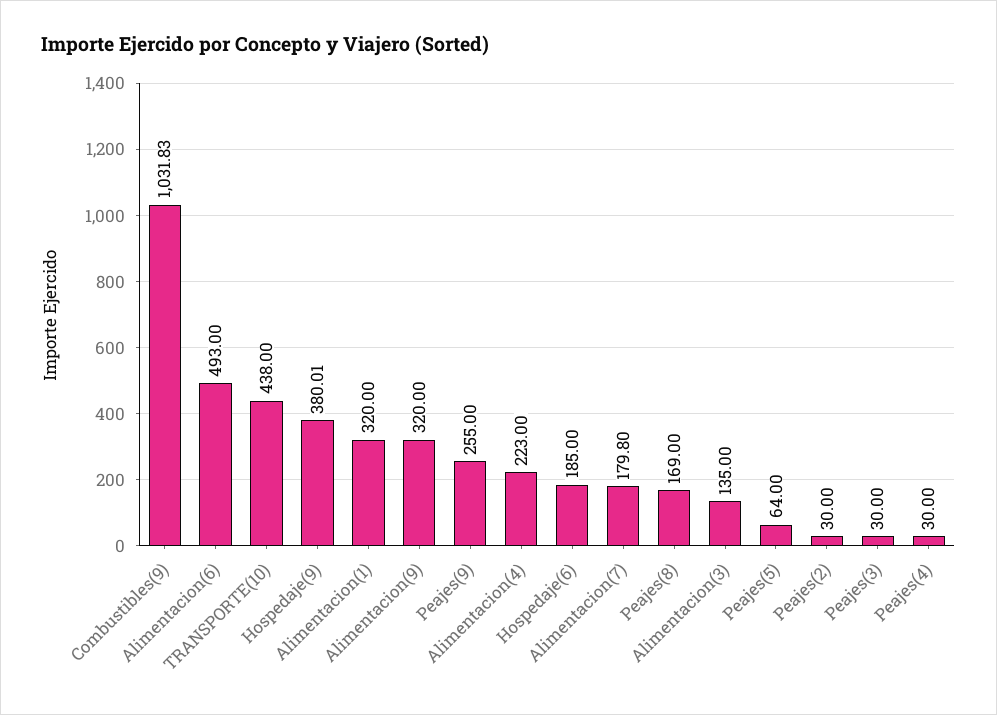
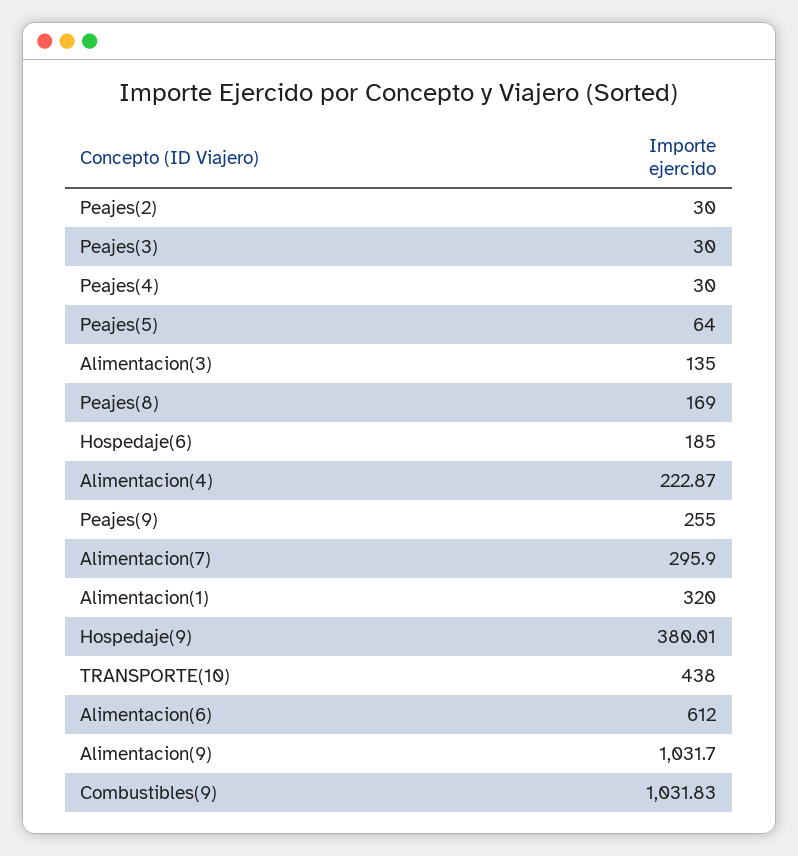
Alimentacion(6): 493 -> 612
Alimentacion(9): 320 -> 1031.7
Alimentacion(4): 223 -> 222.87
Alimentacion(7): 179.8 -> 295.9

